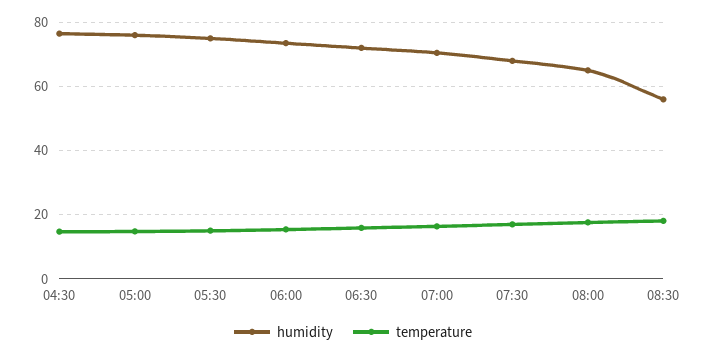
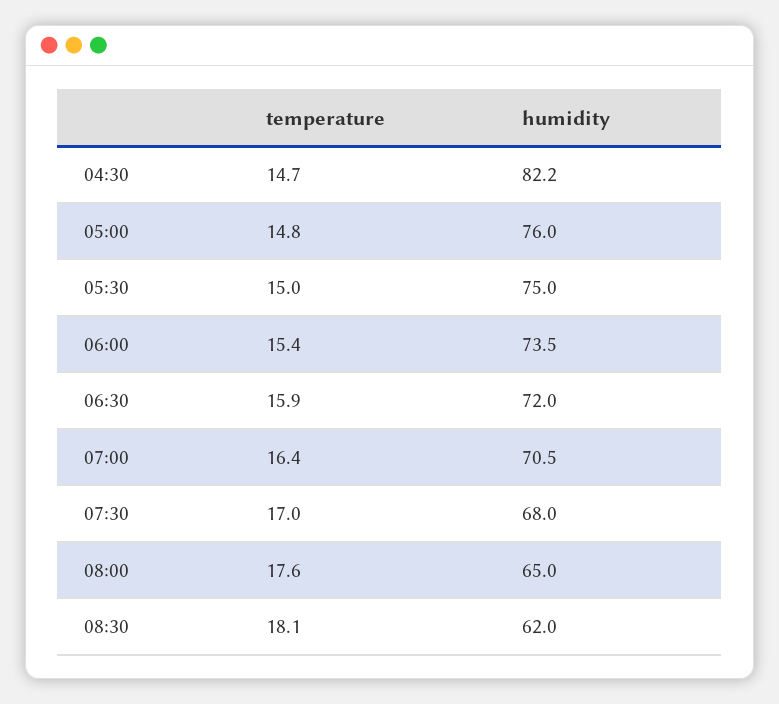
humidity, 04:30: 76 -> 82.2
humidity, 08:30: 56 -> 62

